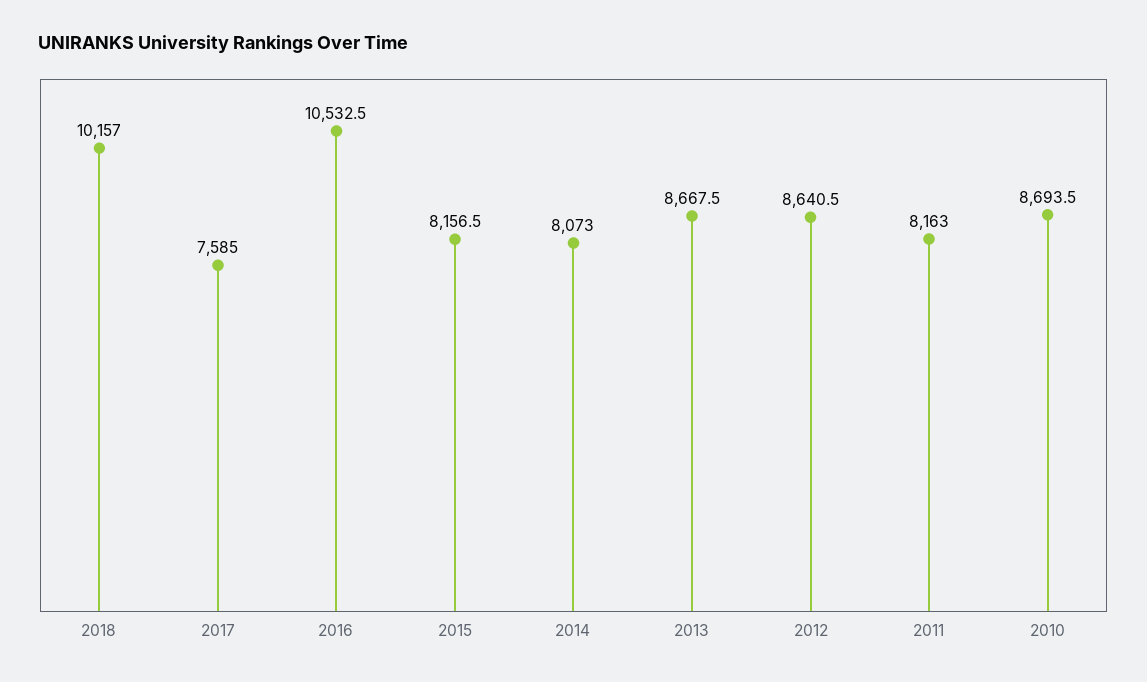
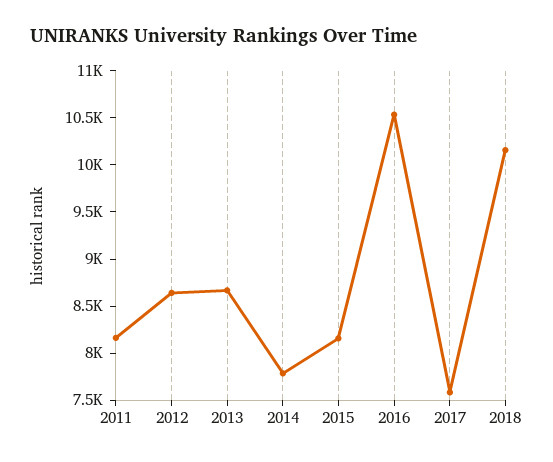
2014: 8073 -> 7800
2010: 8693.5 -> none

